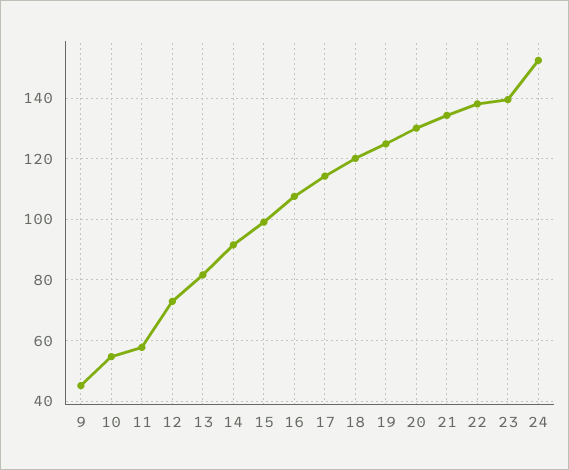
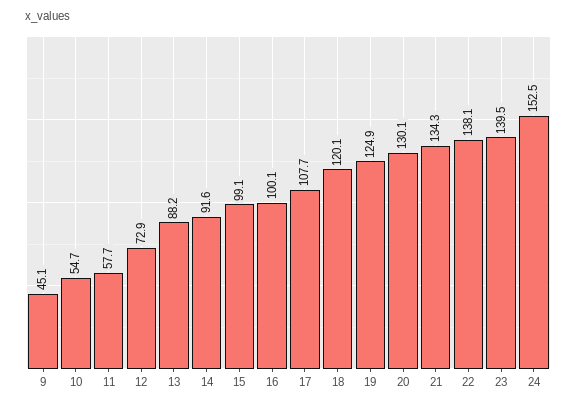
13: 82 -> 88.2
16: 108 -> 100.1
17: 114 -> 107.7

